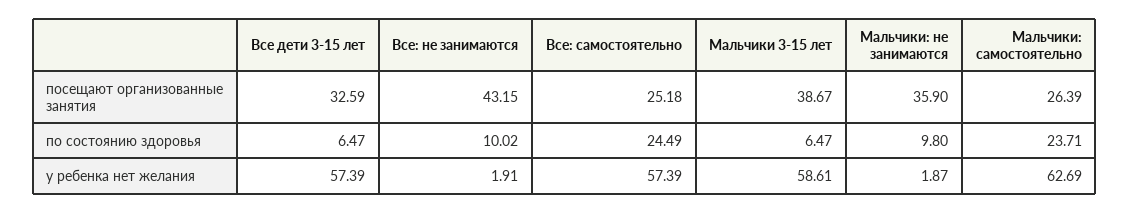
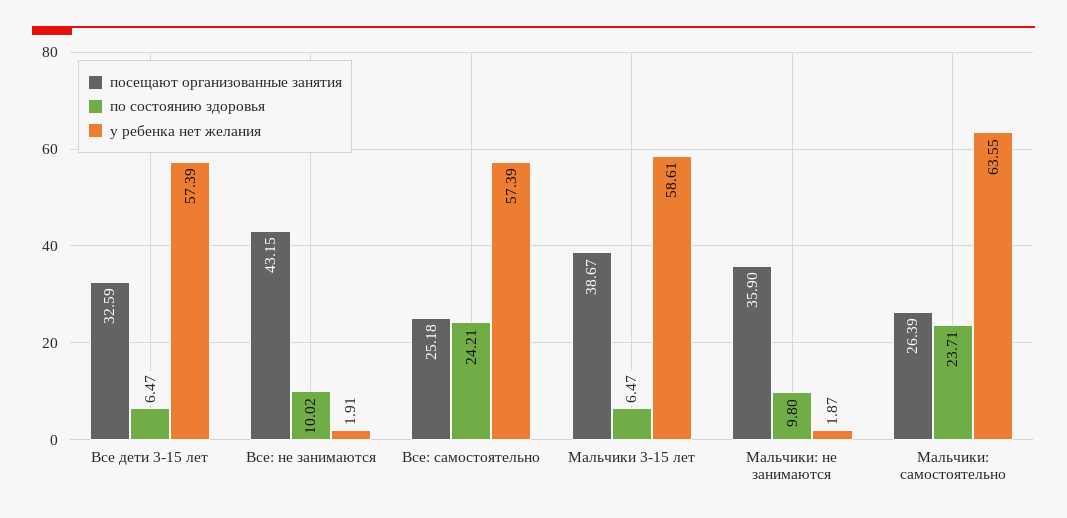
по состоянию здоровья, Все: самостоятельно: 24.49 -> 24.21
у ребенка нет желания, Мальчики: самостоятельно: 62.69 -> 63.55

